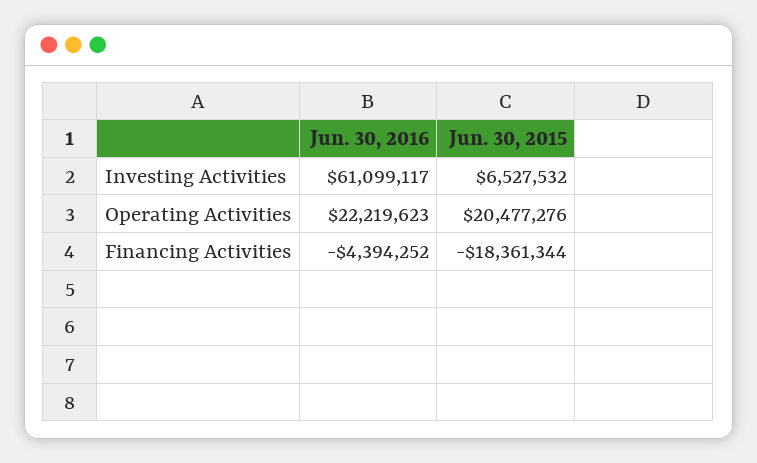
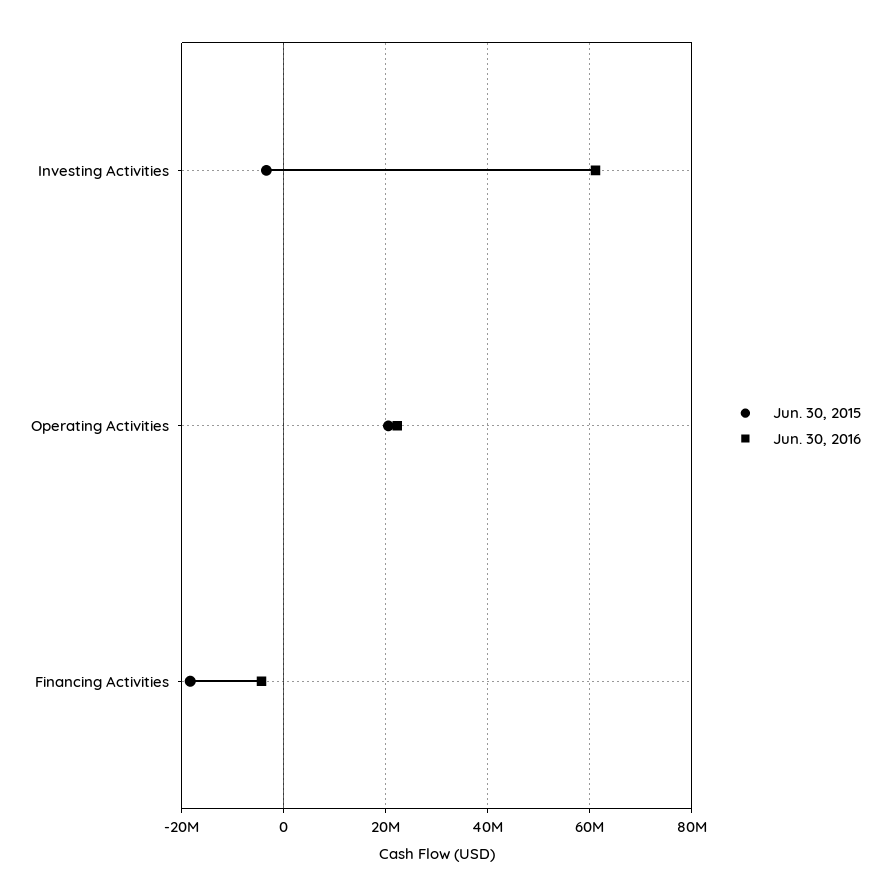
Jun. 30, 2015, Investing Activities: 6527532 -> -4000000

